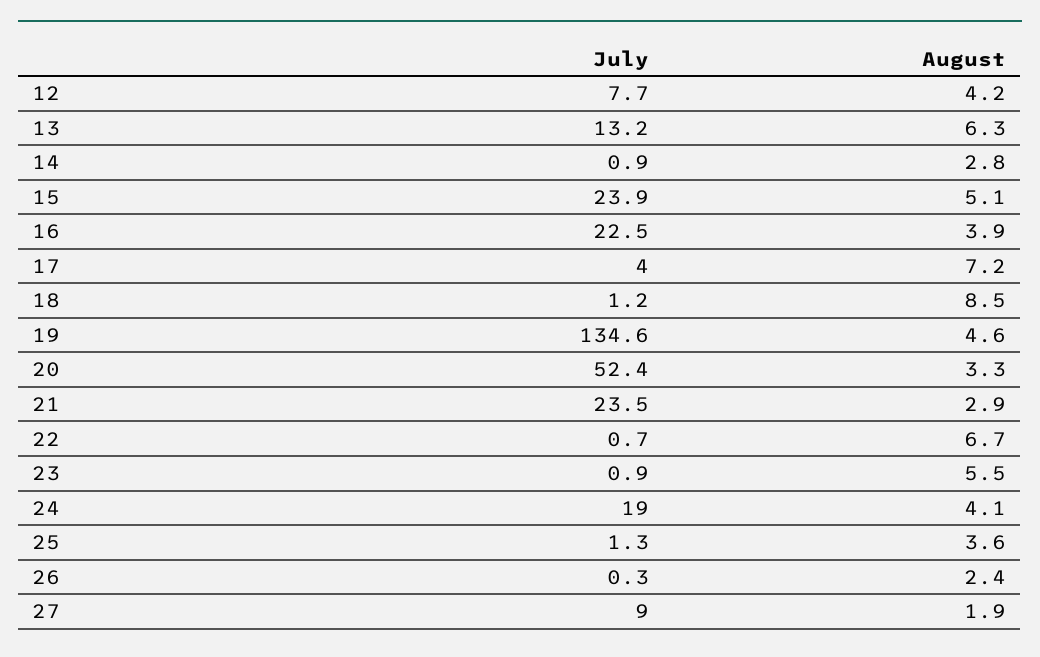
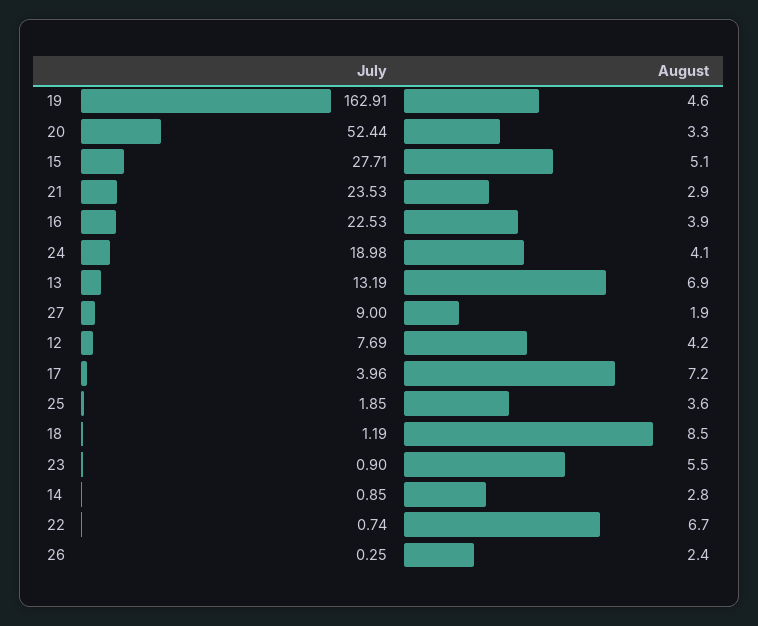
August, 13: 6.3 -> 6.9
July, 15: 23.9 -> 27.71
July, 19: 134.6 -> 162.91
July, 25: 1.3 -> 1.85

